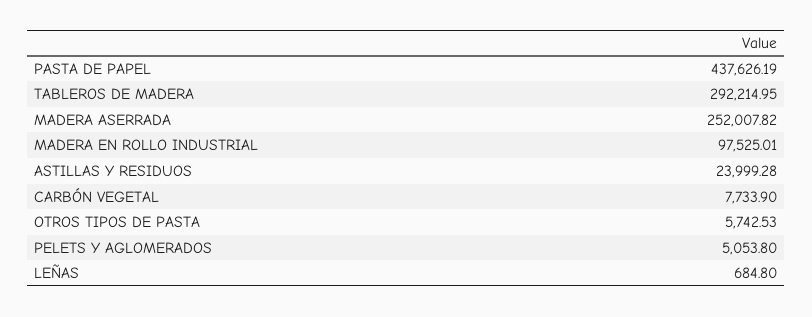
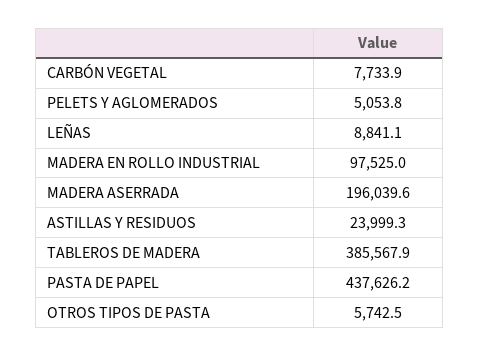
TABLEROS DE MADERA: 292214.95 -> 385567.9
MADERA ASERRADA: 252007.82 -> 196039.6
LEÑAS: 684.8 -> 8841.1

